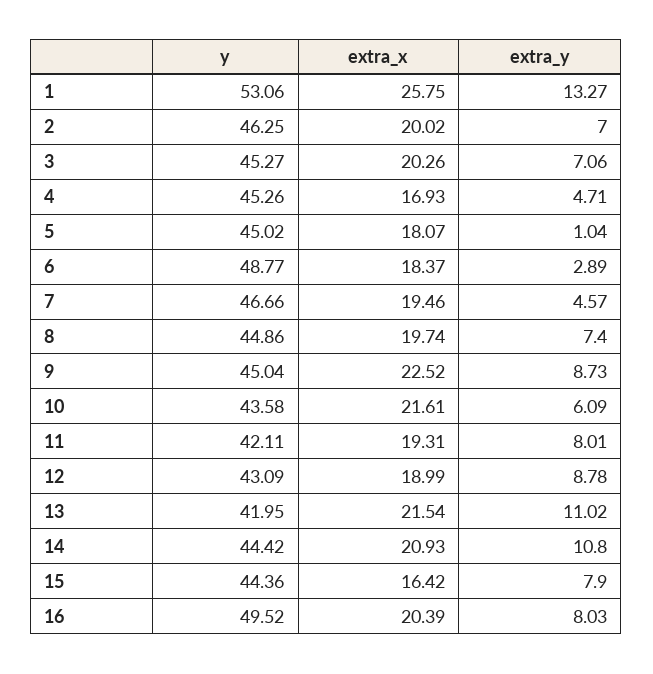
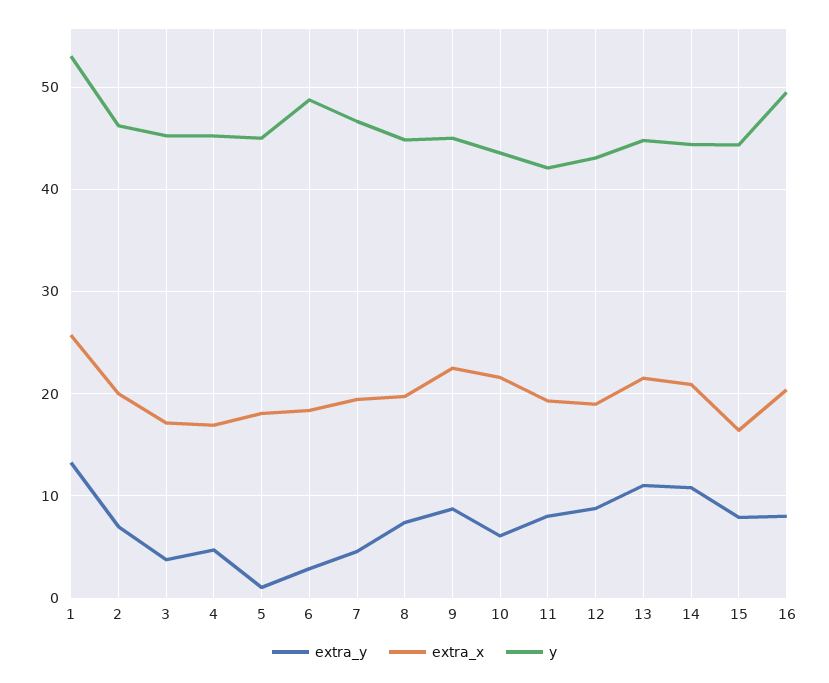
extra_x, 3: 20.26 -> 17
extra_y, 3: 7.06 -> 4
y, 13: 41.95 -> 45

